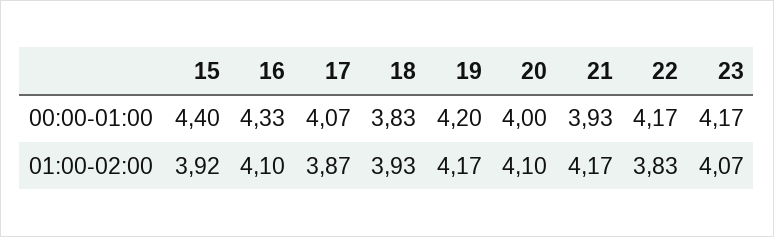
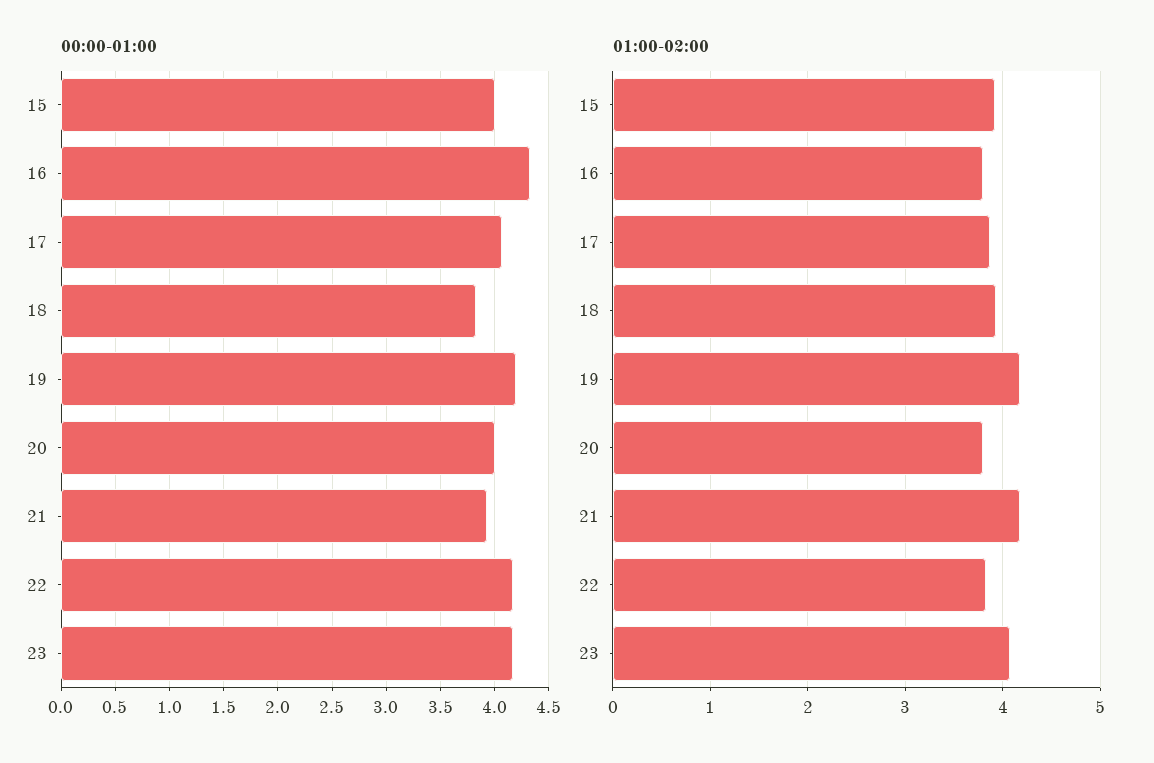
00:00-01:00, 15: 4.4 -> 4
01:00-02:00, 16: 4.1 -> 3.8
01:00-02:00, 20: 4.1 -> 3.8

